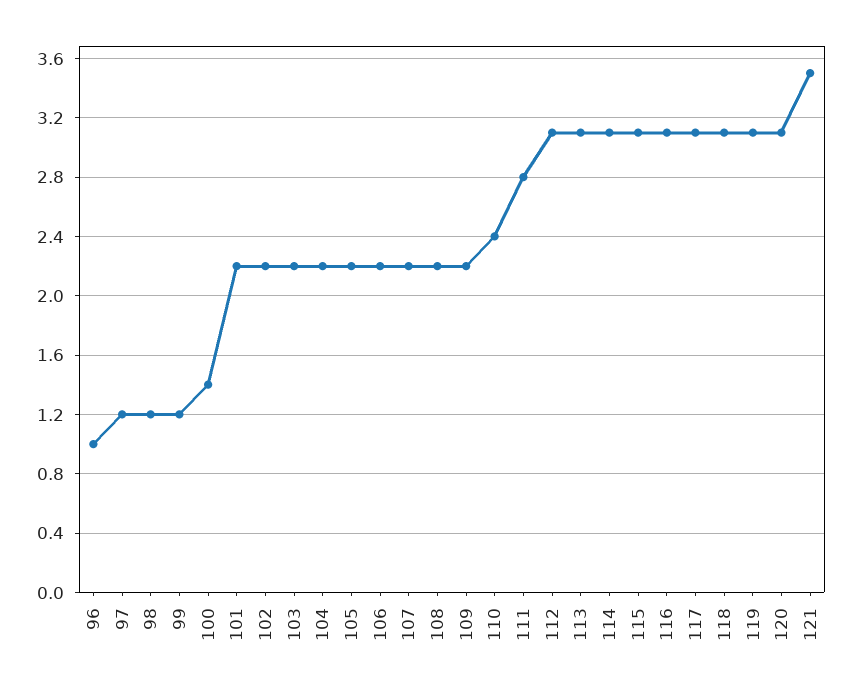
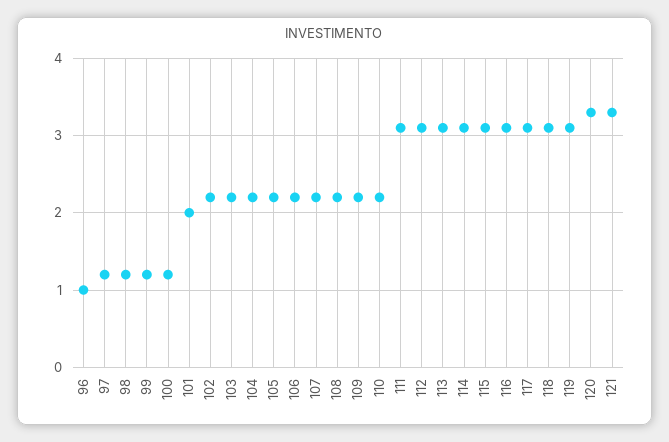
100: 1.4 -> 1.2
101: 2.2 -> 2
110: 2.4 -> 2.2
111: 2.8 -> 3.1
120: 3.1 -> 3.3
121: 3.5 -> 3.3

